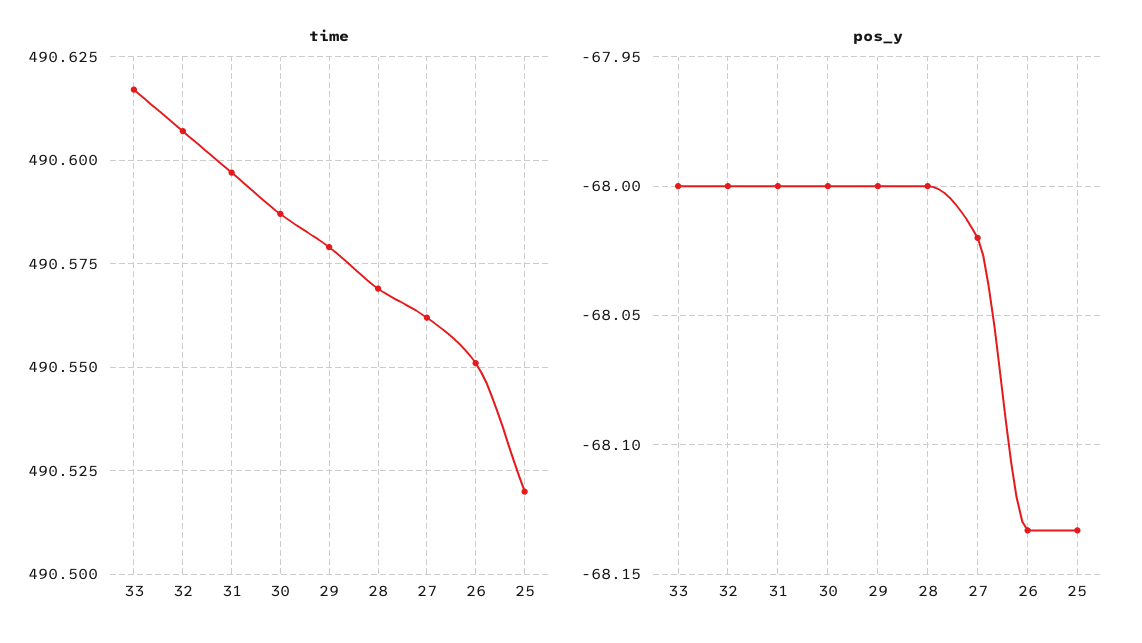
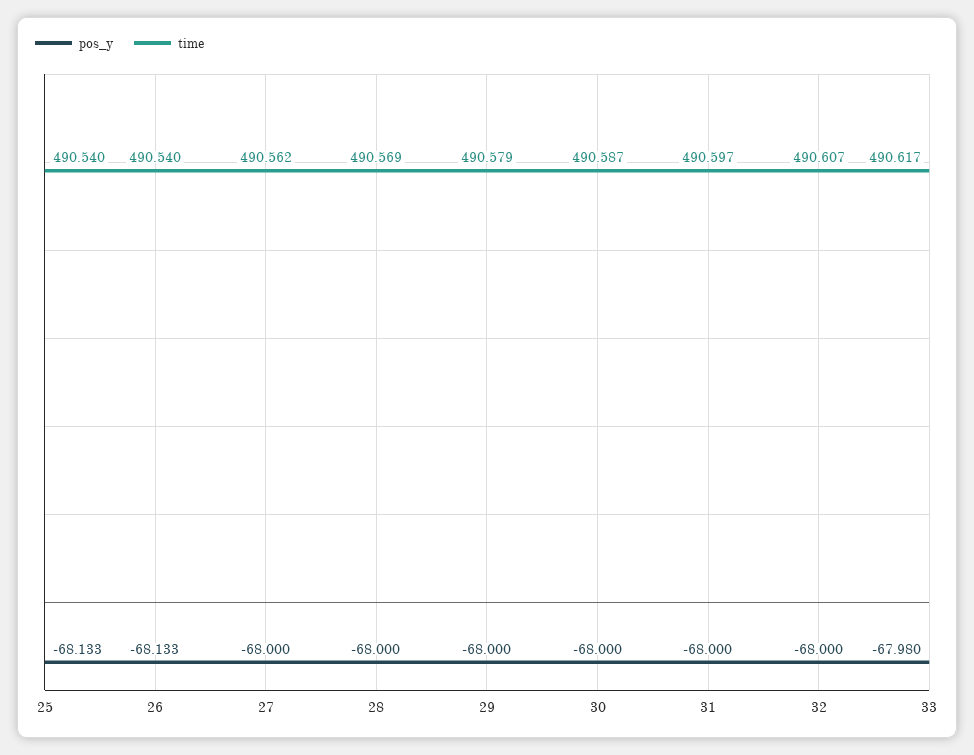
time, 26: 490.55 -> 490.54
time, 25: 490.52 -> 490.54
pos_y, 33: -68 -> -67.98
pos_y, 27: -68.02 -> -68

